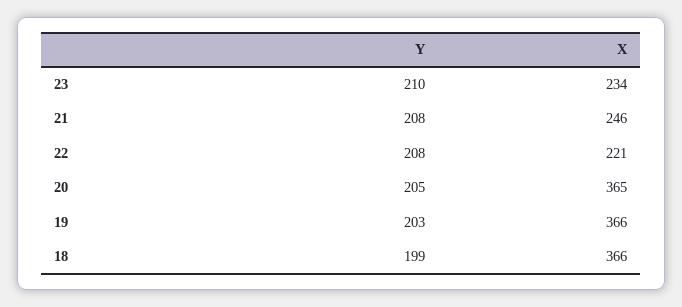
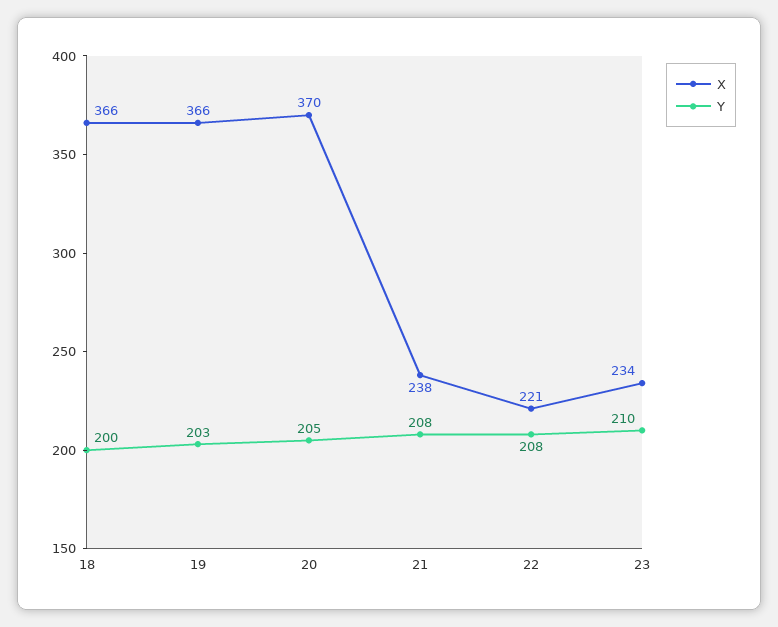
X, 21: 246 -> 238
X, 20: 365 -> 370
Y, 18: 199 -> 200

